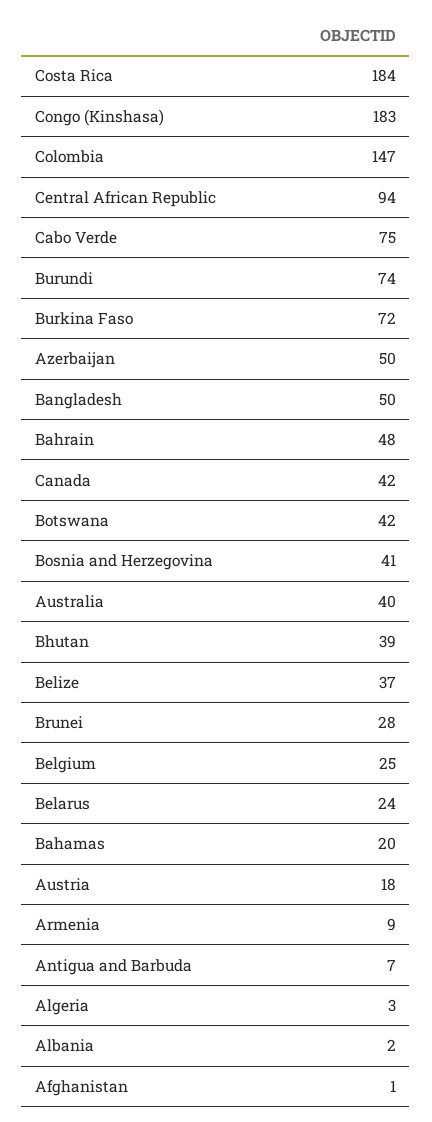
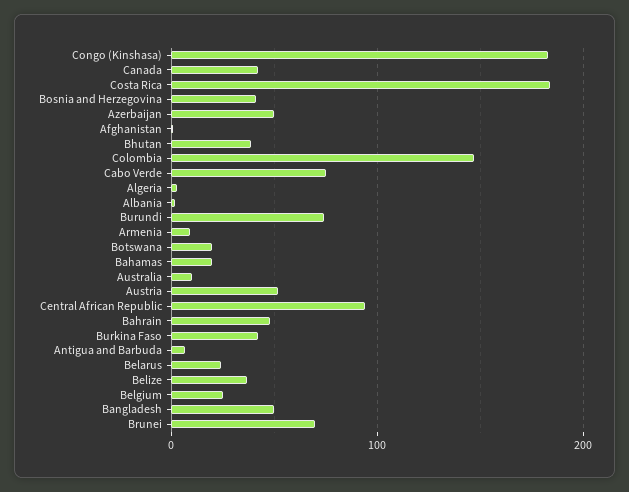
Burkina Faso: 72 -> 40
Botswana: 42 -> 20
Australia: 40 -> 10
Brunei: 28 -> 70
Austria: 18 -> 50

